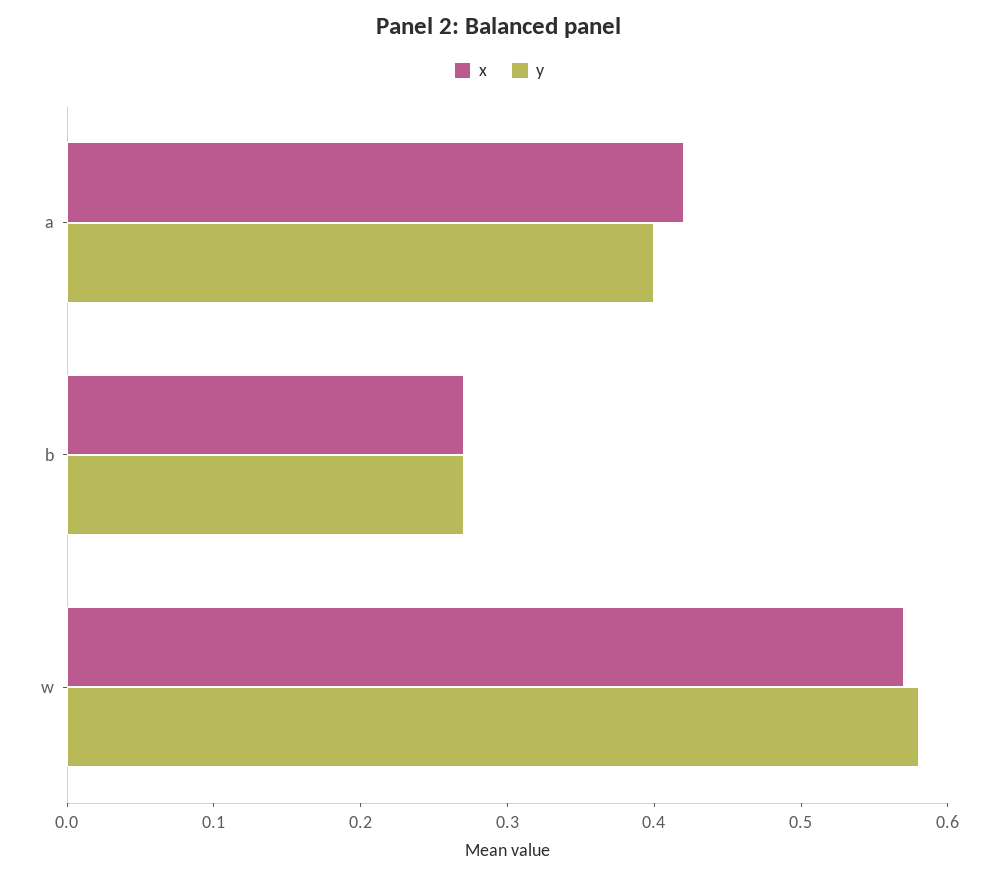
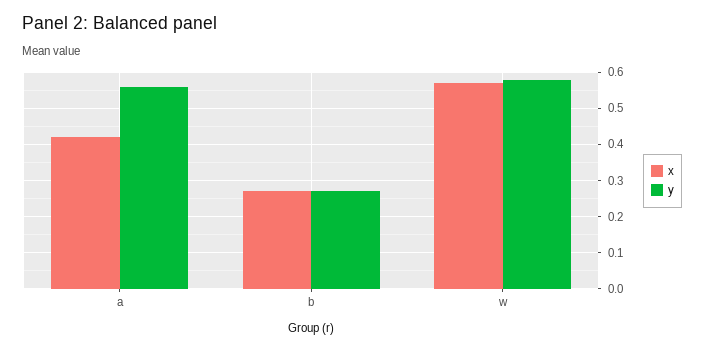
y, a: 0.4 -> 0.55

